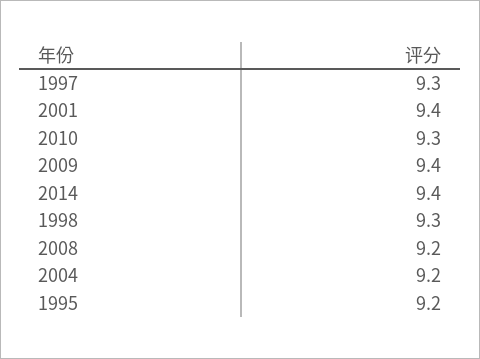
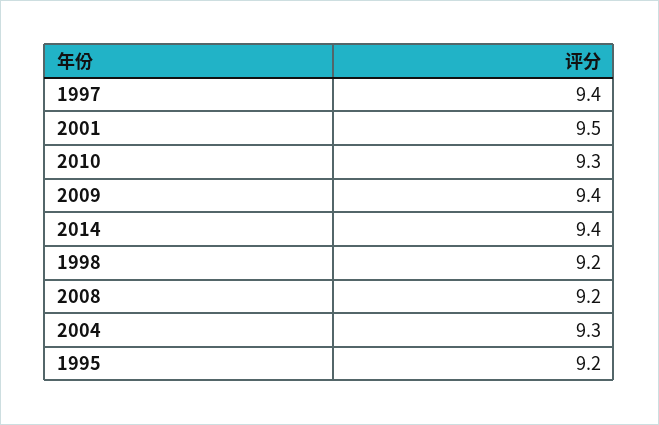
1997: 9.3 -> 9.4
2001: 9.4 -> 9.5
1998: 9.3 -> 9.2
2004: 9.2 -> 9.3

